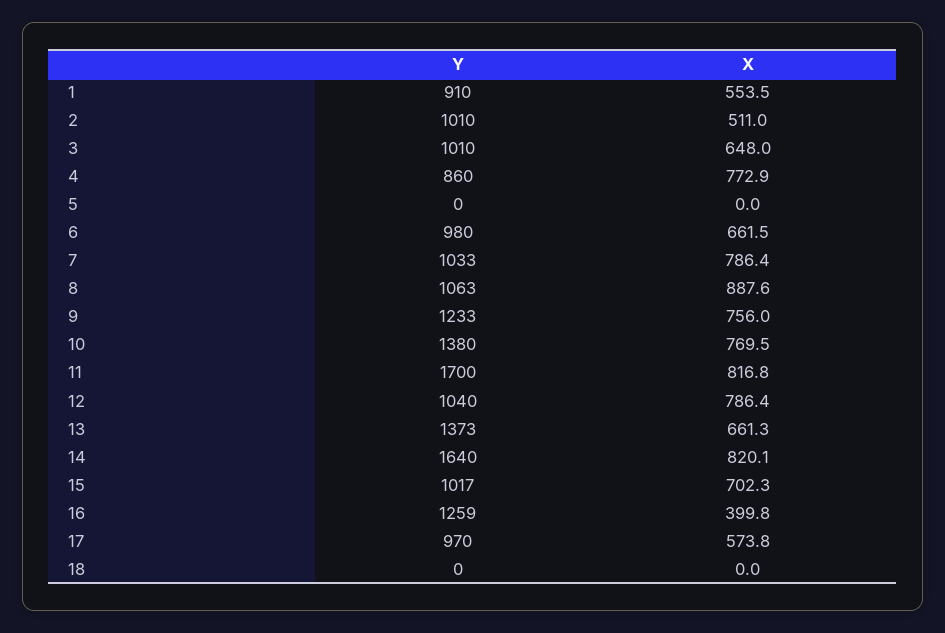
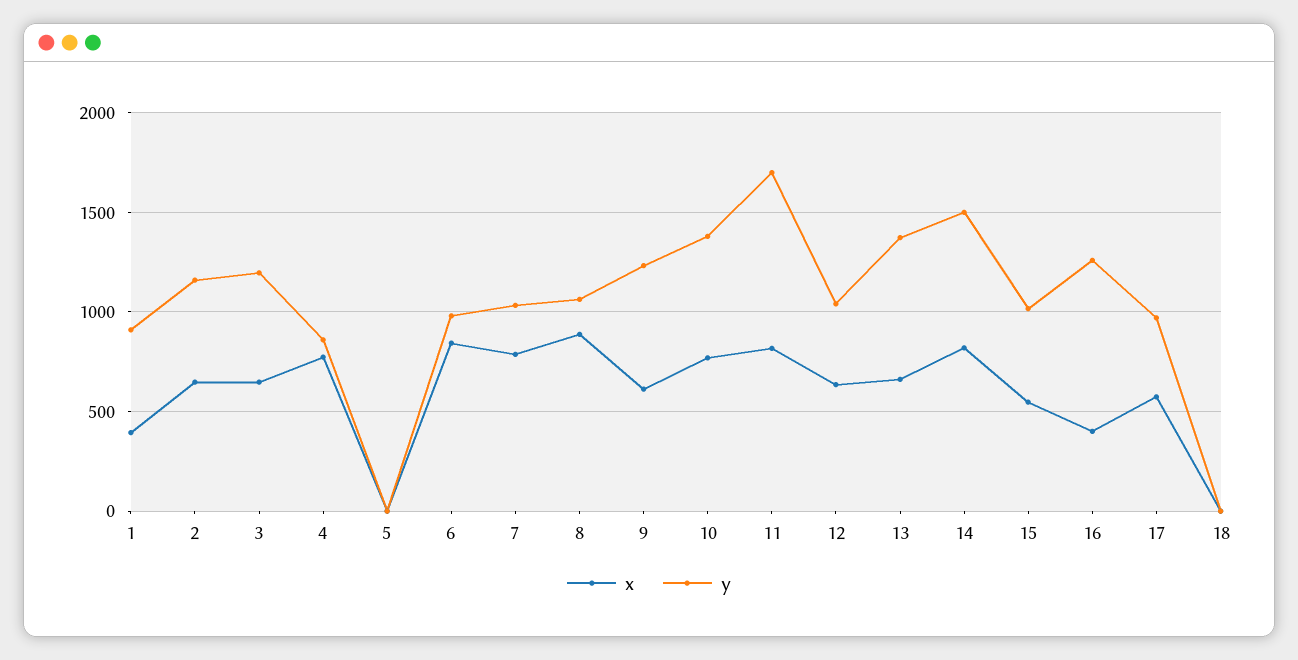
X, 1: 553.5 -> 400
Y, 2: 1010 -> 1150
X, 2: 511 -> 650
Y, 3: 1010 -> 1200
X, 6: 661.5 -> 850
X, 9: 756 -> 600
X, 12: 786.4 -> 650
Y, 14: 1640 -> 1500
X, 15: 702.3 -> 550

